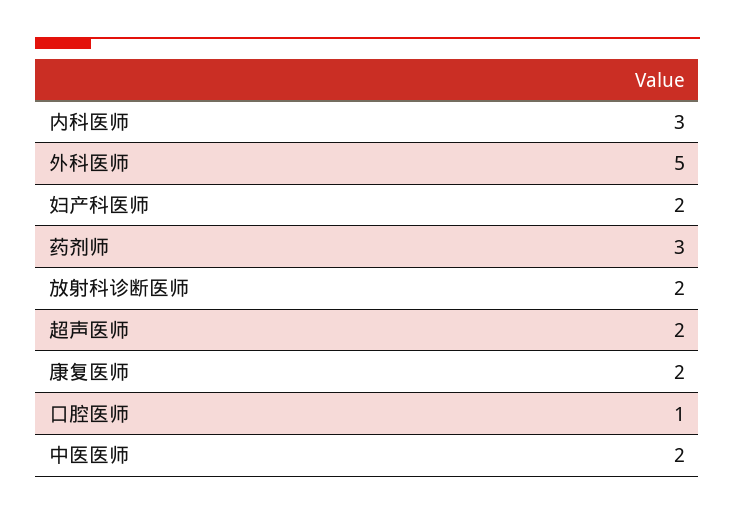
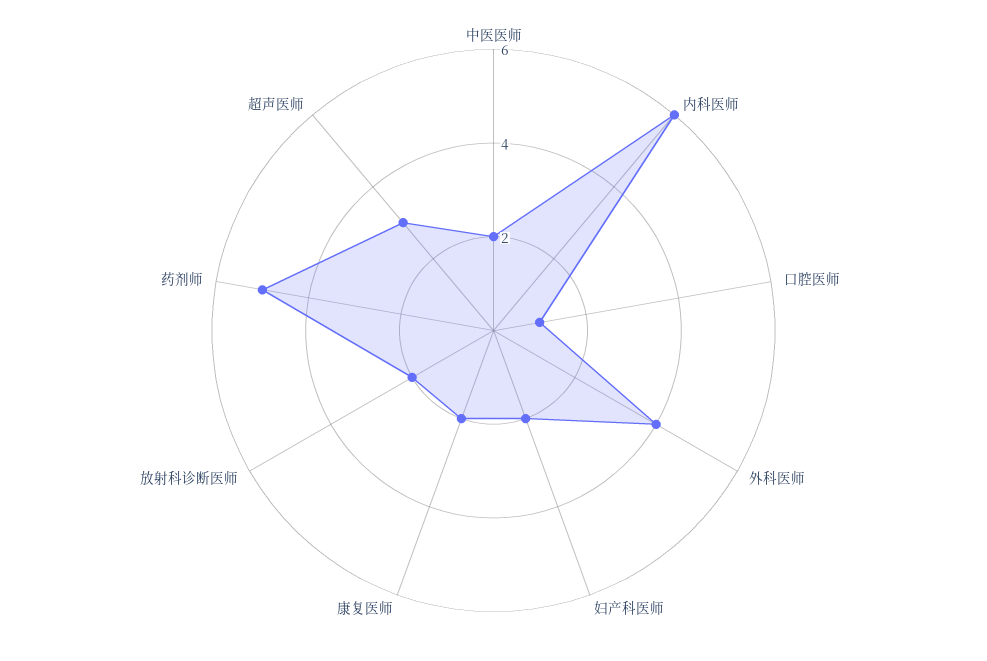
内科医师: 3 -> 6
外科医师: 5 -> 4
药剂师: 3 -> 5
超声医师: 2 -> 3

